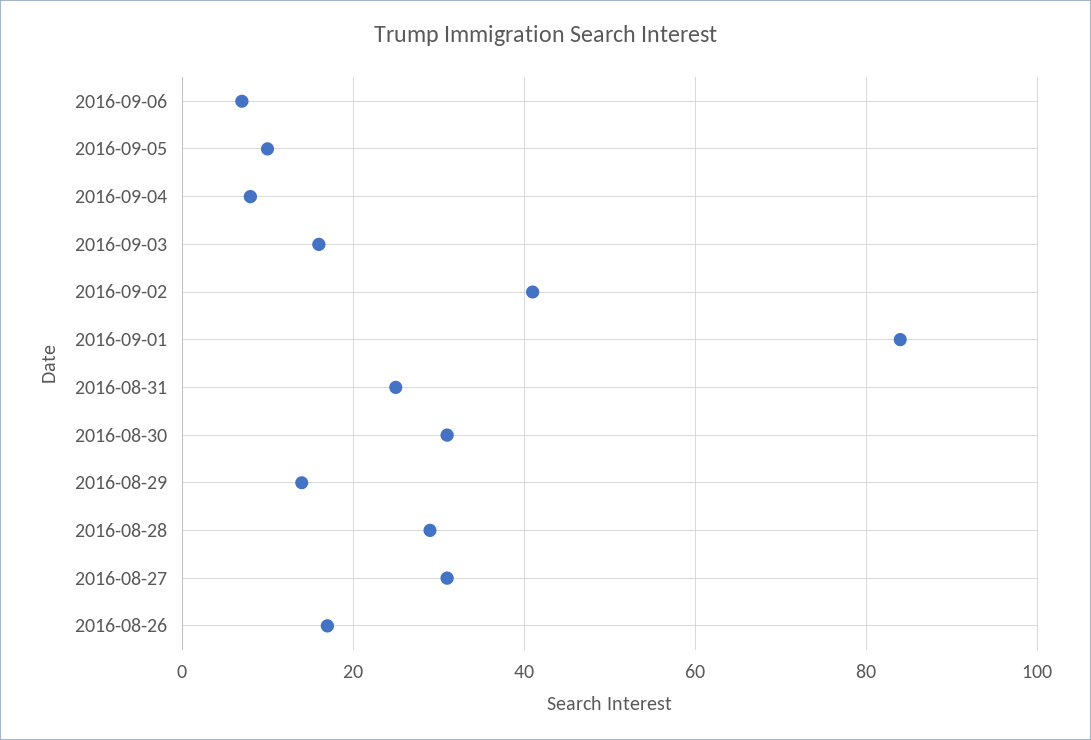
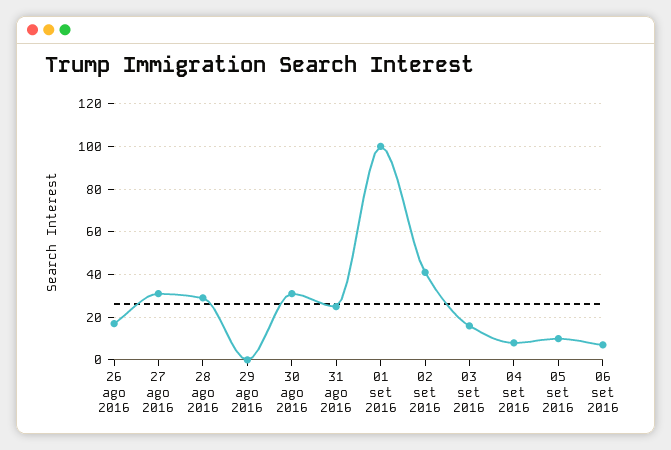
2016-09-01: 85 -> 100
2016-08-29: 15 -> 0

